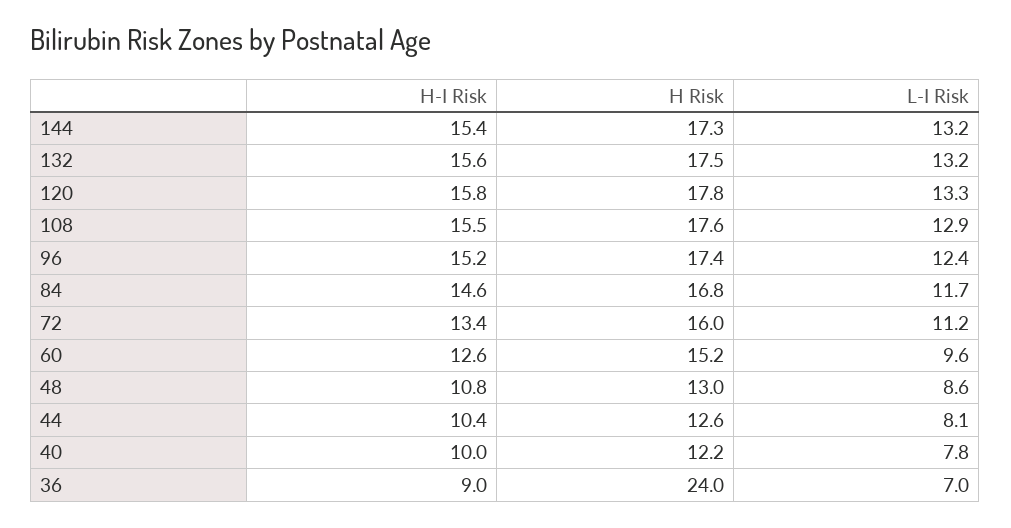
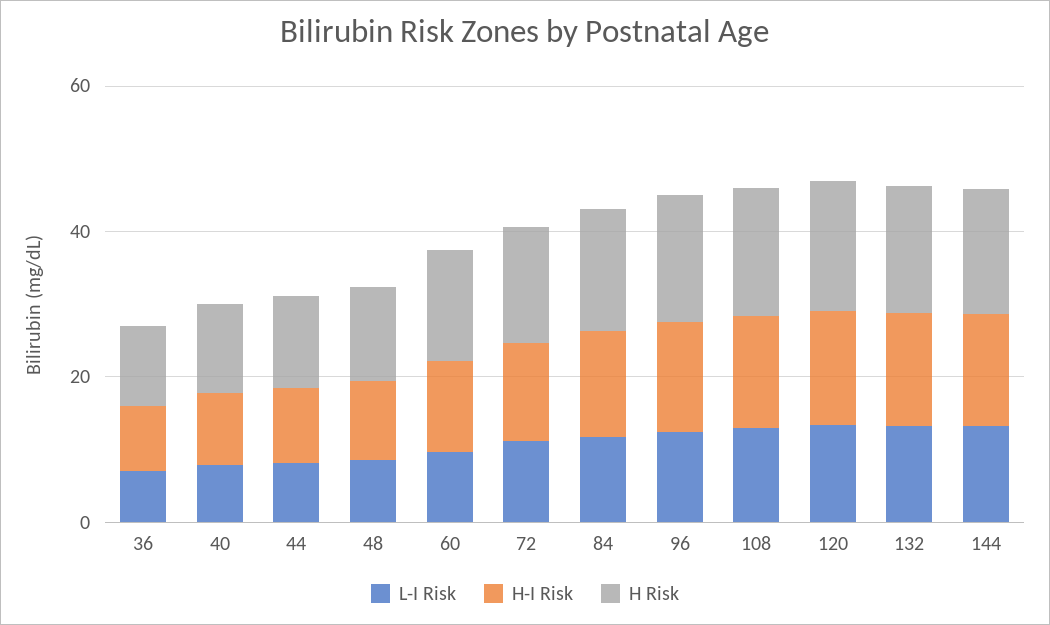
H Risk, 36: 24 -> 10

